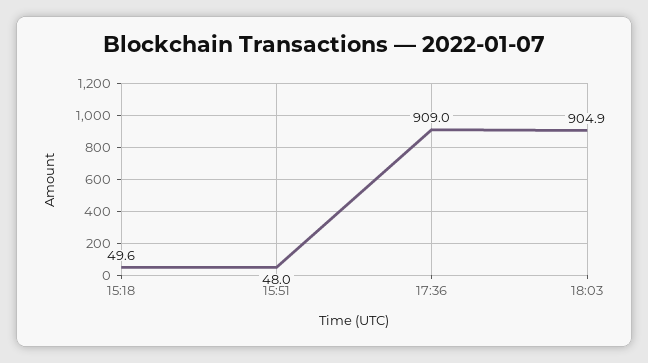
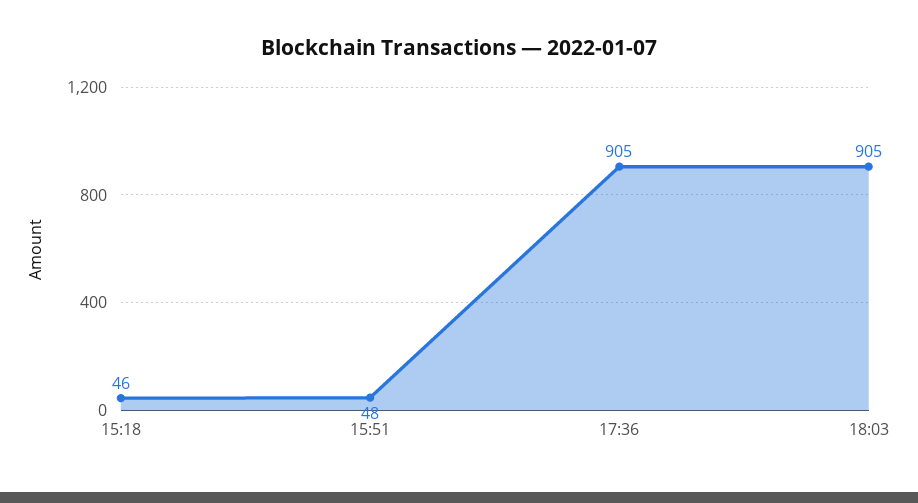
15:18: 49.6 -> 46
17:36: 909 -> 905

